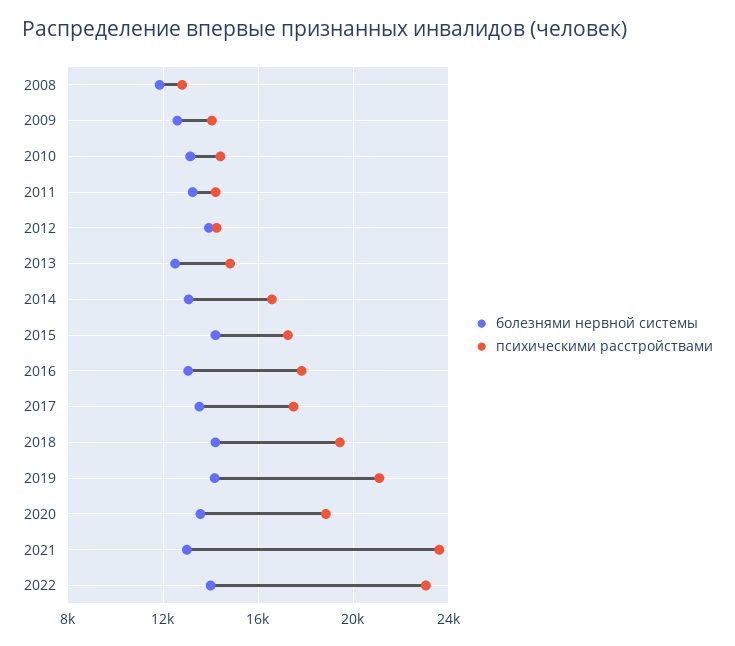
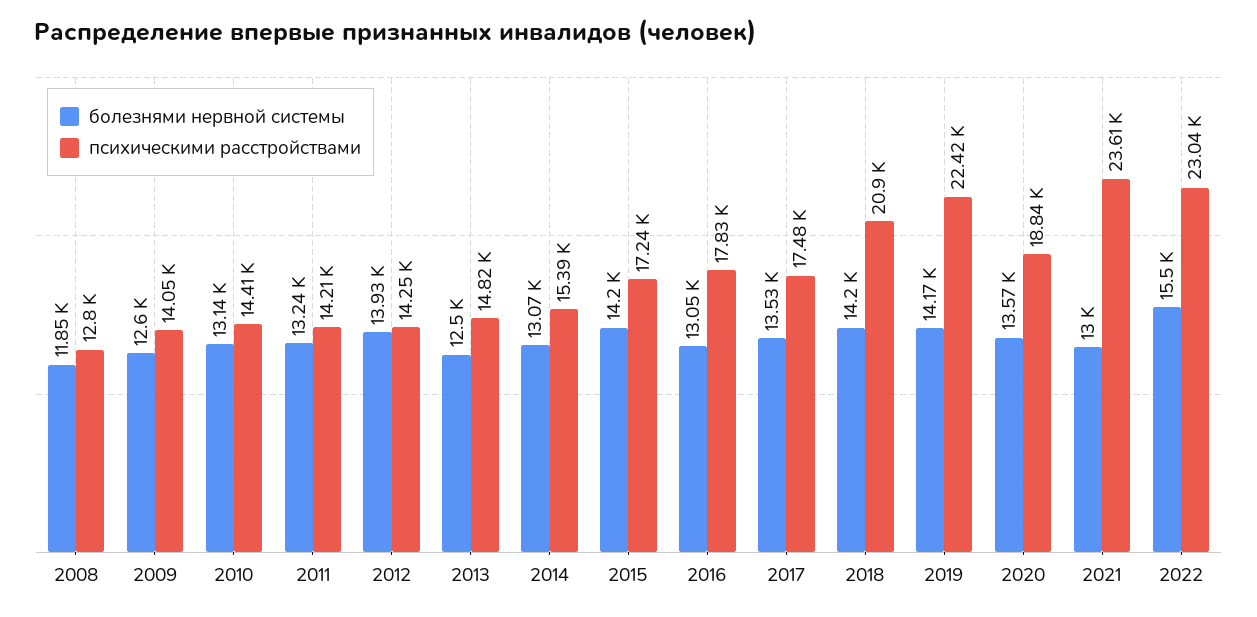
психическими расстройствами, 2014: 16500 -> 15390
психическими расстройствами, 2018: 19500 -> 20900
психическими расстройствами, 2019: 21000 -> 22420
болезнями нервной системы, 2022: 14000 -> 15500

